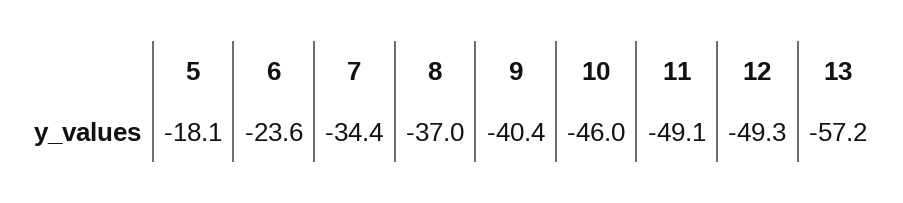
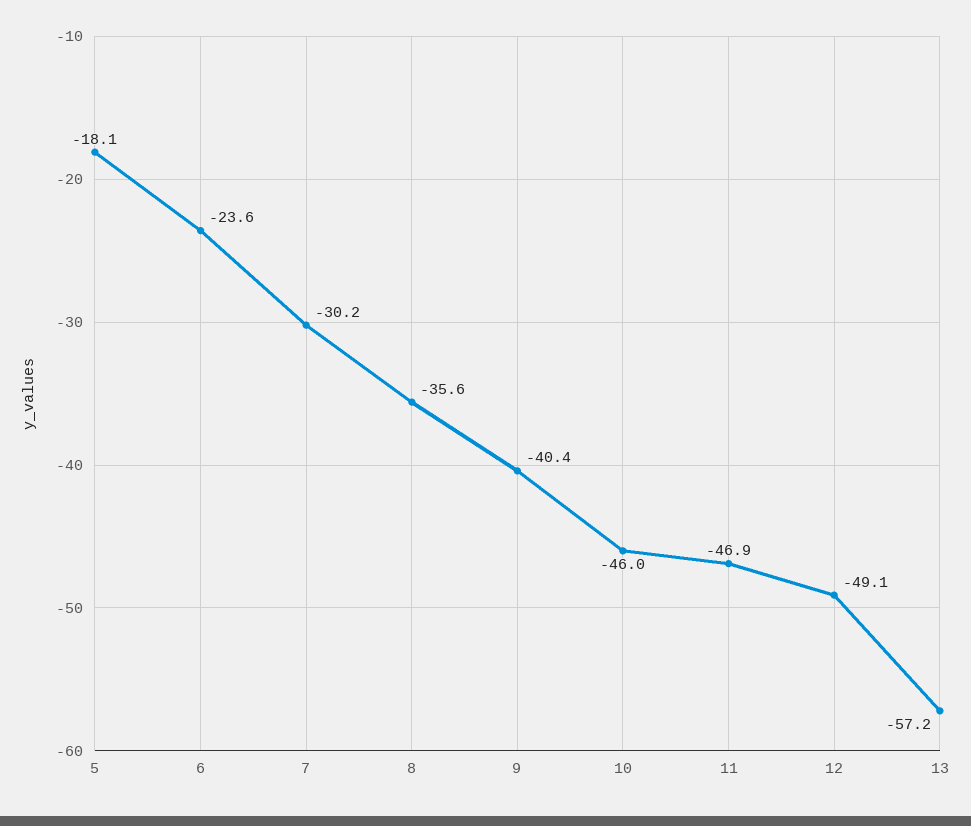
7: -34.4 -> -30.2
8: -37 -> -35.6
11: -49.1 -> -46.9
12: -49.3 -> -49.1

